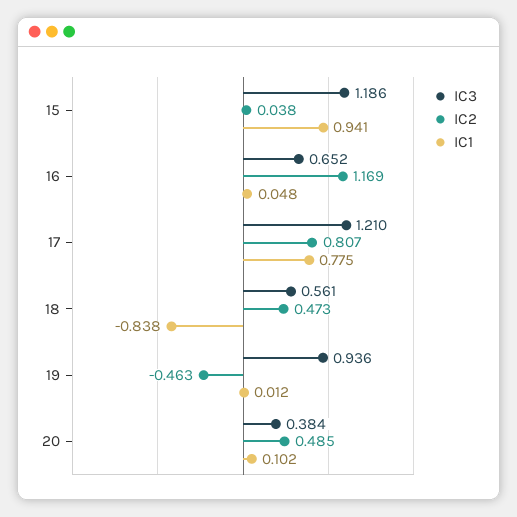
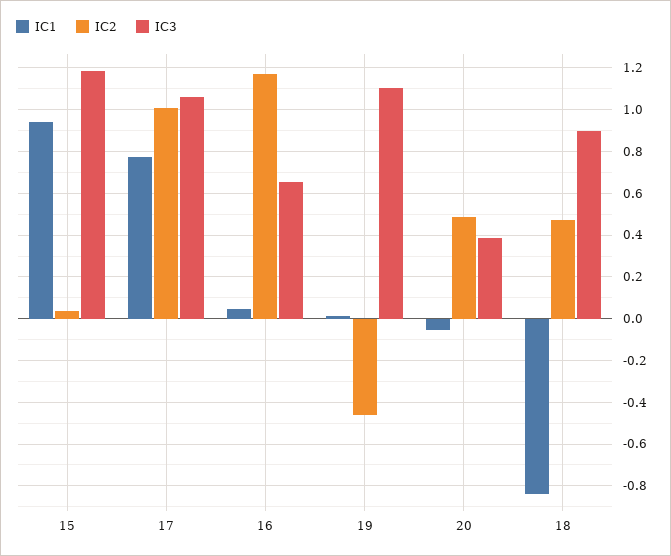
IC3, 17: 1.21 -> 1.05
IC2, 17: 0.807 -> 1
IC3, 18: 0.561 -> 0.9
IC3, 19: 0.936 -> 1.1
IC1, 20: 0.102 -> -0.05

